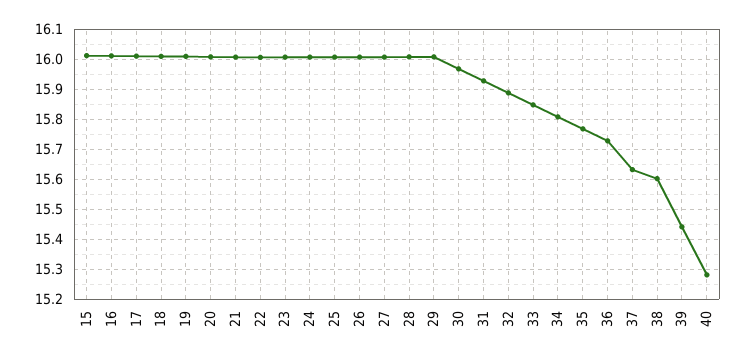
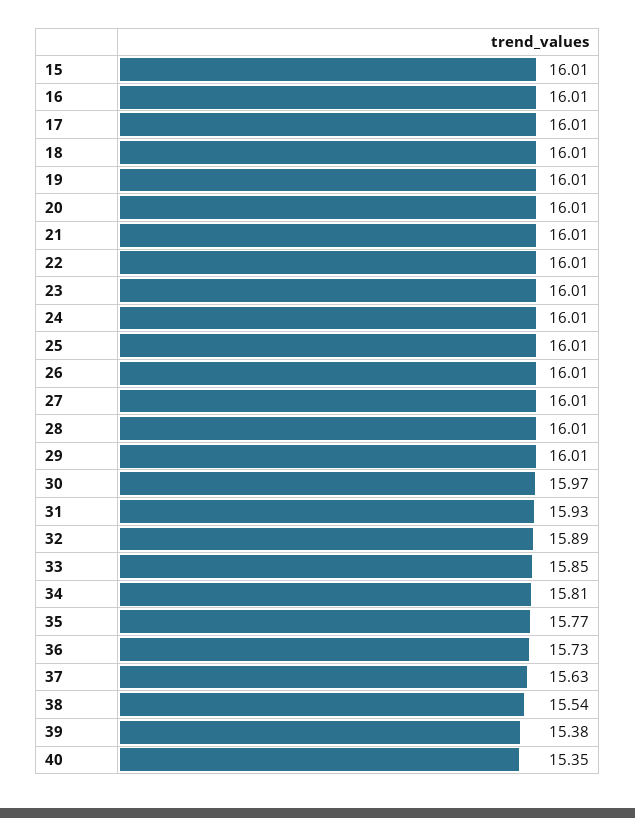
38: 15.6 -> 15.54
39: 15.44 -> 15.38
40: 15.28 -> 15.35

